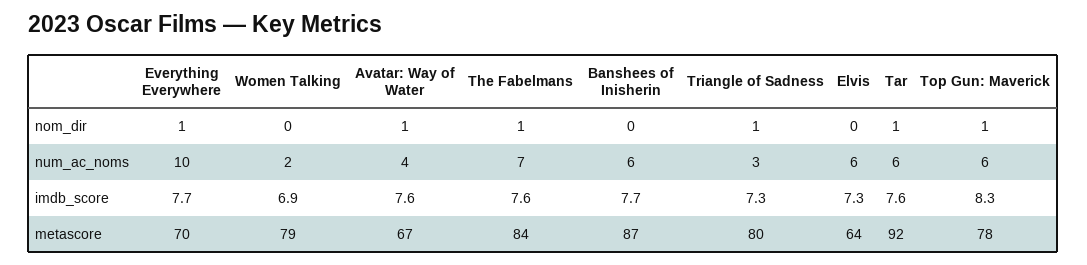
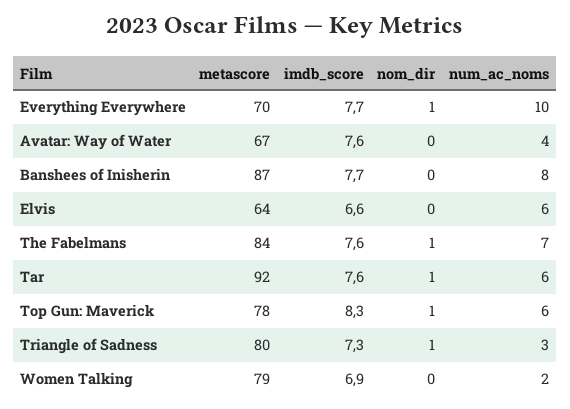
Avatar: Way of Water, nom_dir: 1 -> 0
Banshees of Inisherin, num_ac_noms: 6 -> 8
Elvis, imdb_score: 7.3 -> 6.6

